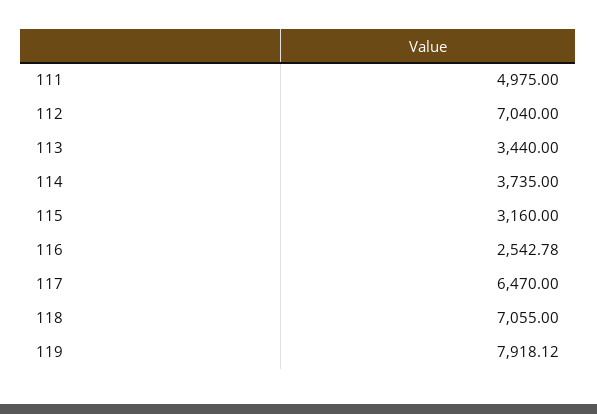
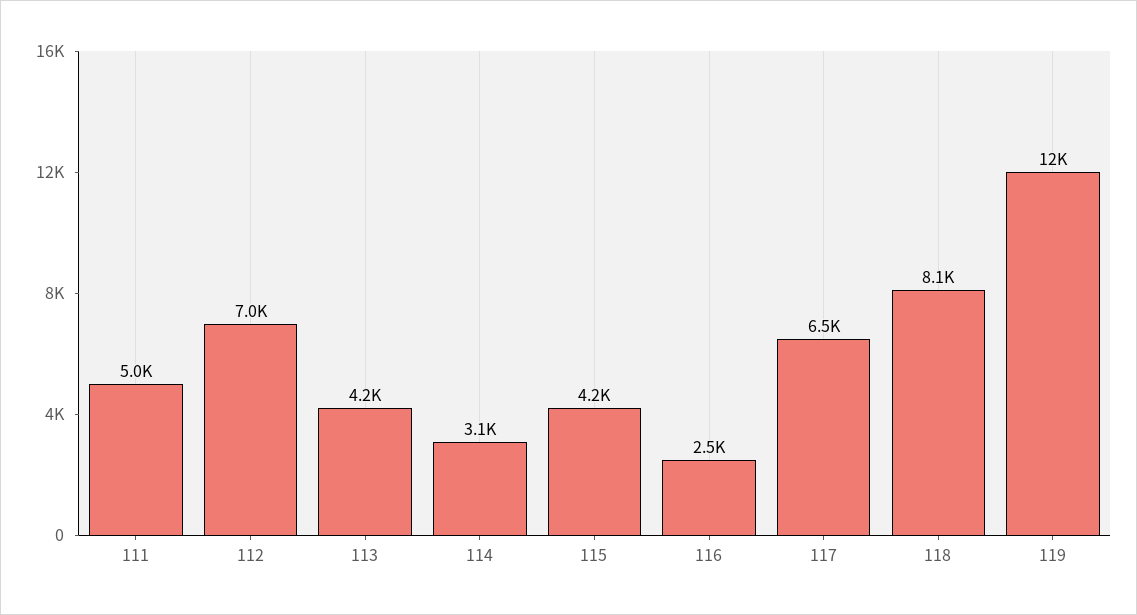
113: 3440 -> 4200
114: 3735 -> 3100
115: 3160 -> 4200
118: 7055 -> 8100
119: 7918.12 -> 12000

